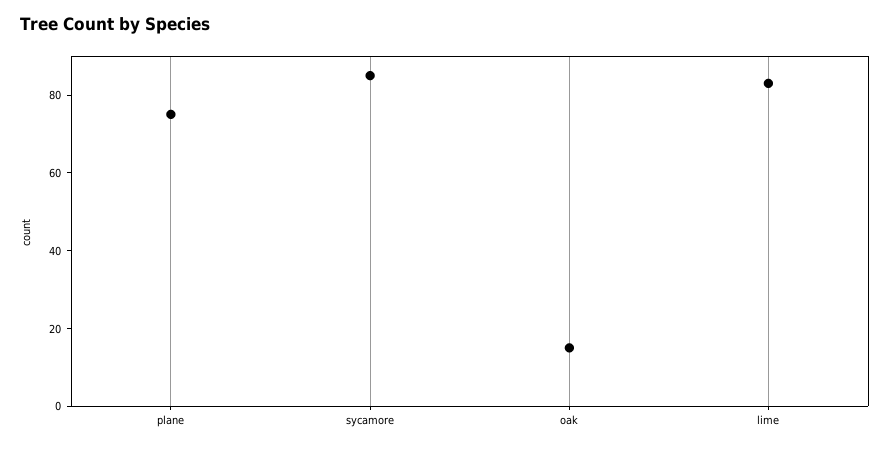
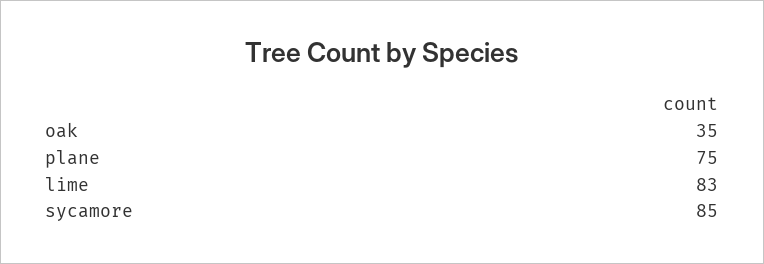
oak: 15 -> 35

